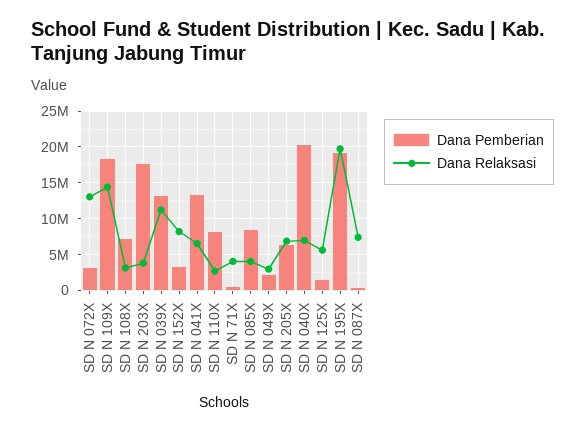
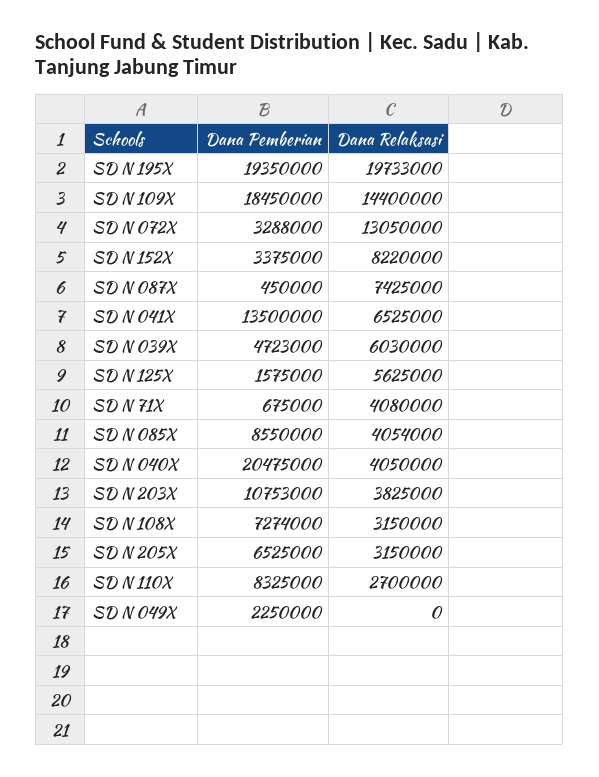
Dana Pemberian, SD N 203X: 18000000 -> 10753000
Dana Pemberian, SD N 039X: 13000000 -> 4723000
Dana Relaksasi, SD N 039X: 11000000 -> 6030000
Dana Relaksasi, SD N 049X: 3000000 -> 0
Dana Relaksasi, SD N 205X: 7000000 -> 3150000
Dana Relaksasi, SD N 040X: 7000000 -> 4050000

